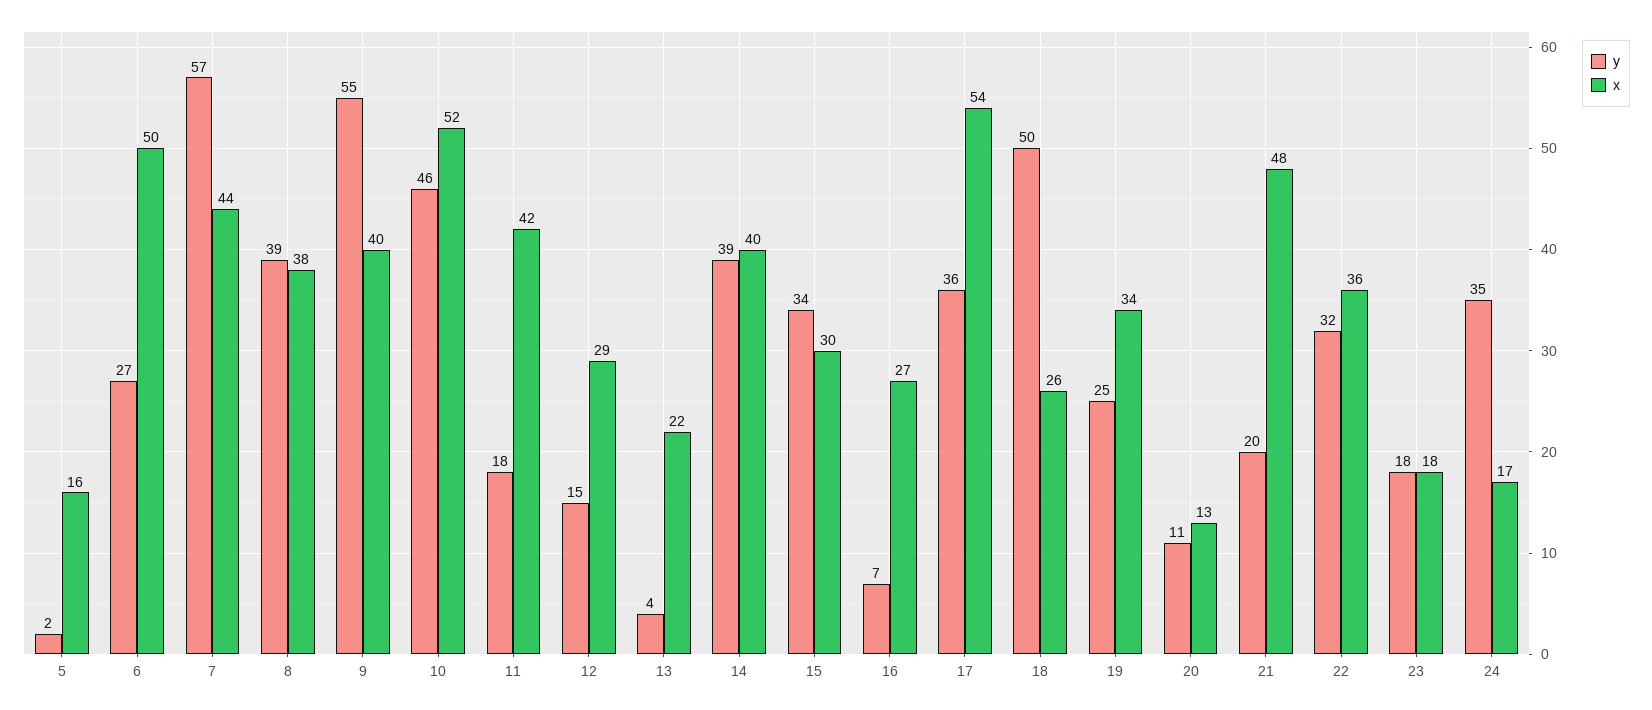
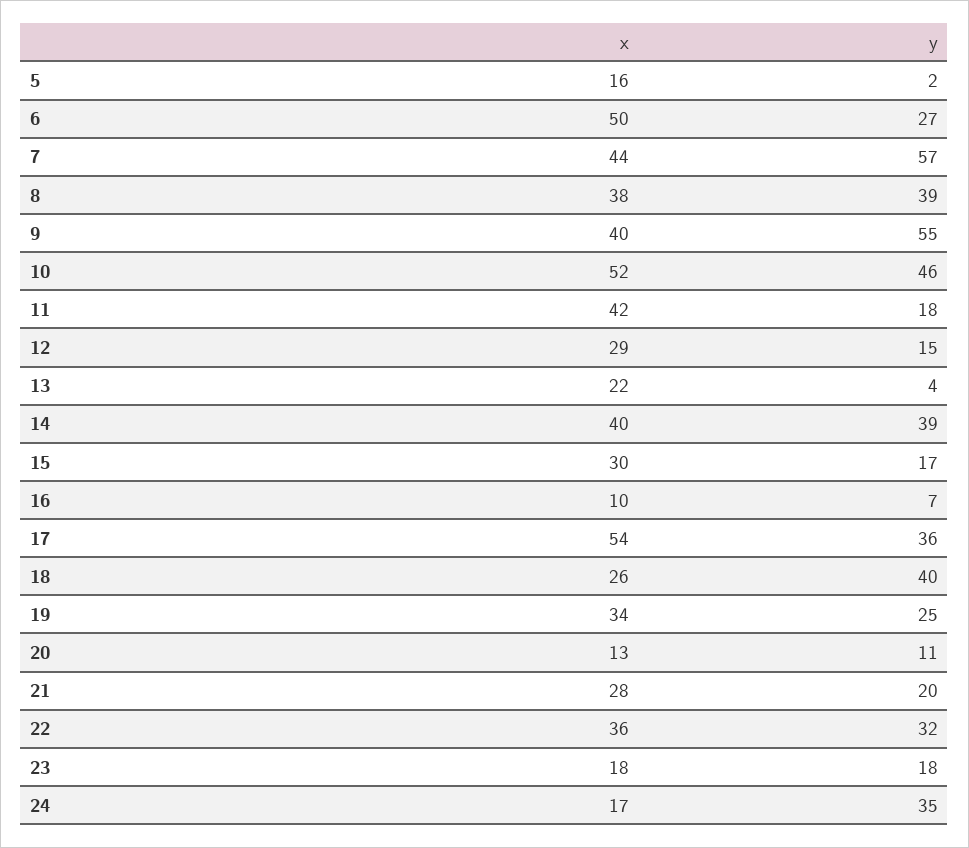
y, 15: 34 -> 17
x, 16: 27 -> 10
y, 18: 50 -> 40
x, 21: 48 -> 28

